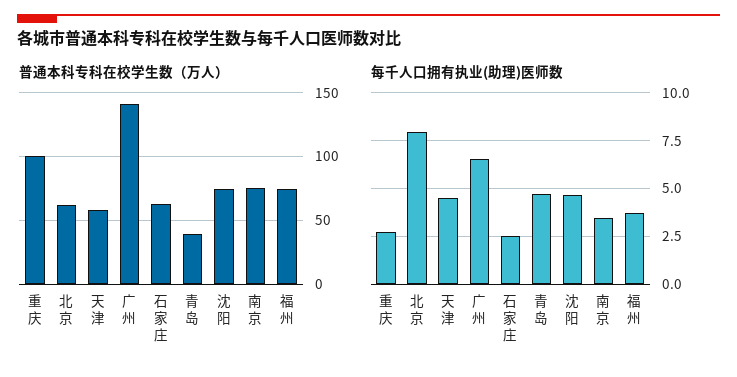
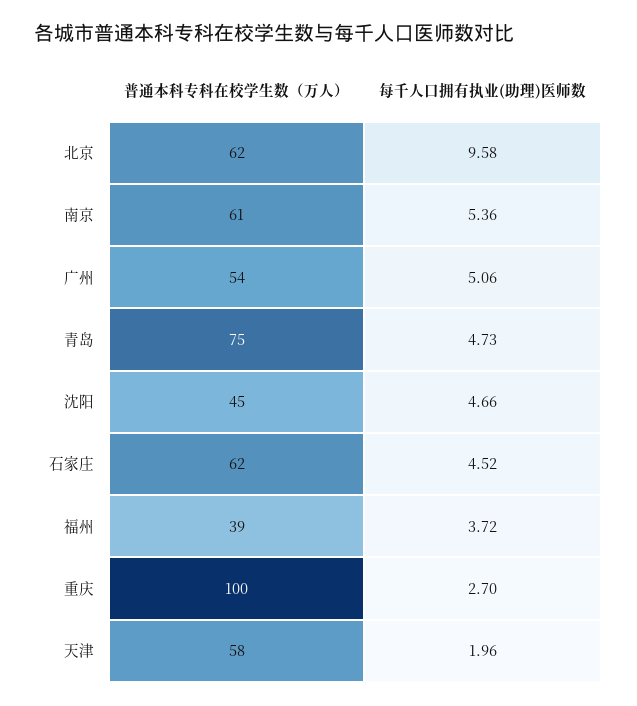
普通本科专科在校学生数（万人）, 广州: 140 -> 54
普通本科专科在校学生数（万人）, 青岛: 40 -> 75
普通本科专科在校学生数（万人）, 沈阳: 75 -> 45
普通本科专科在校学生数（万人）, 南京: 75 -> 61
普通本科专科在校学生数（万人）, 福州: 75 -> 39
每千人口拥有执业(助理)医师数, 北京: 8 -> 9.58
每千人口拥有执业(助理)医师数, 天津: 4.5 -> 1.96
每千人口拥有执业(助理)医师数, 广州: 6.5 -> 5.06
每千人口拥有执业(助理)医师数, 石家庄: 2.5 -> 4.52
每千人口拥有执业(助理)医师数, 南京: 3.5 -> 5.36

